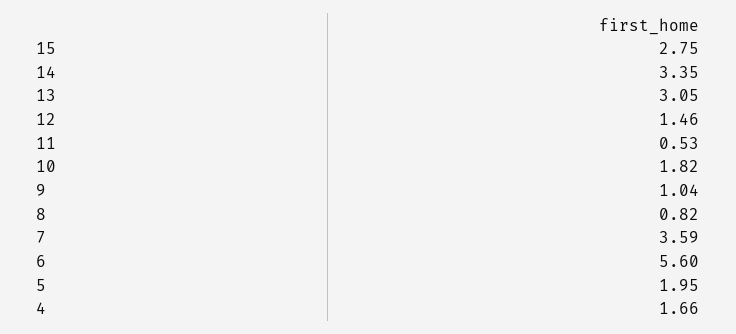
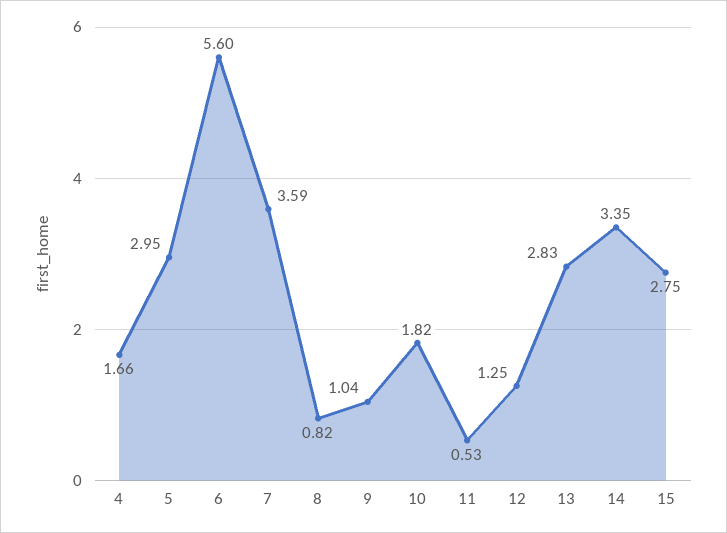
13: 3.05 -> 2.83
12: 1.46 -> 1.25
5: 1.95 -> 2.95

